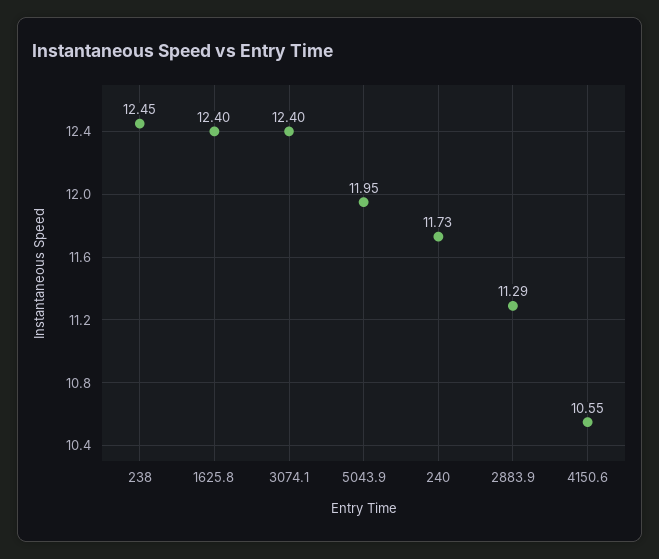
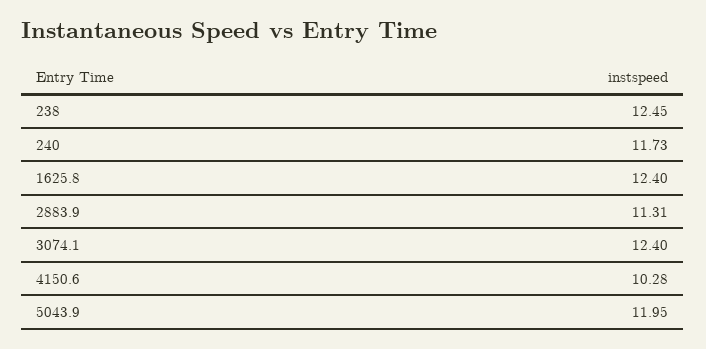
2883.9: 11.29 -> 11.31
4150.6: 10.55 -> 10.28

